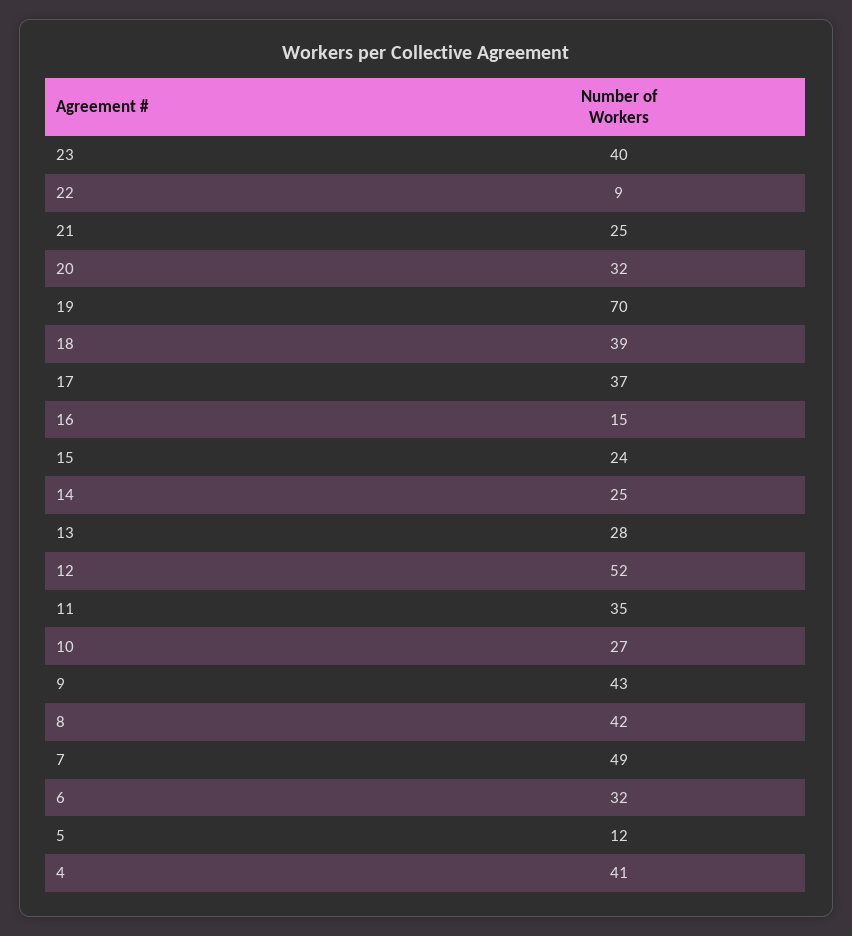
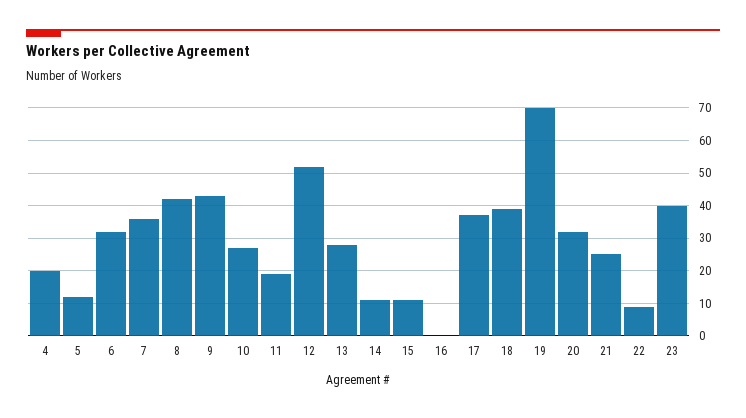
16: 15 -> 0
15: 24 -> 10
14: 25 -> 10
11: 35 -> 20
7: 49 -> 35
4: 41 -> 20

